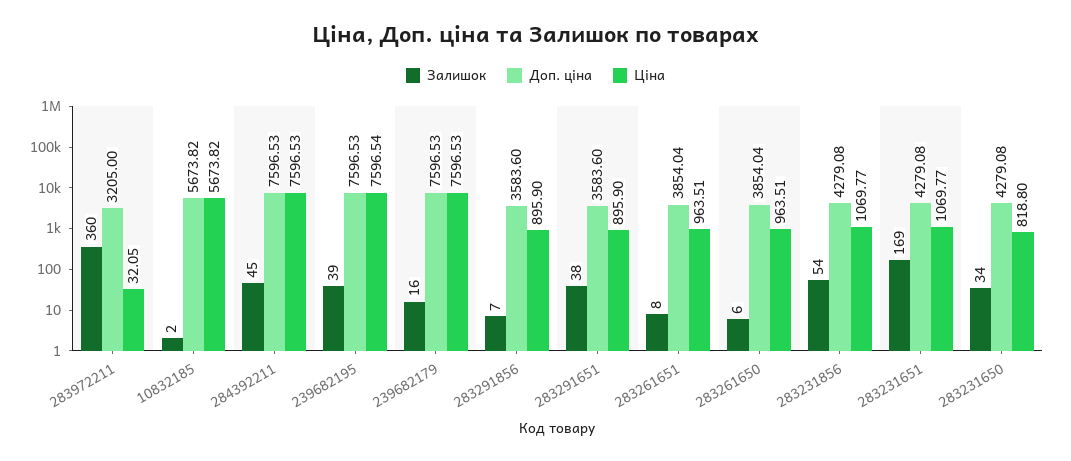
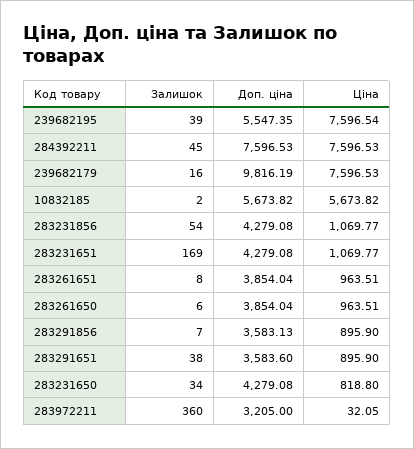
Доп. ціна, 239682195: 7596.53 -> 5547.35
Доп. ціна, 239682179: 7596.53 -> 9816.19
Доп. ціна, 283291856: 3583.6 -> 3583.13

